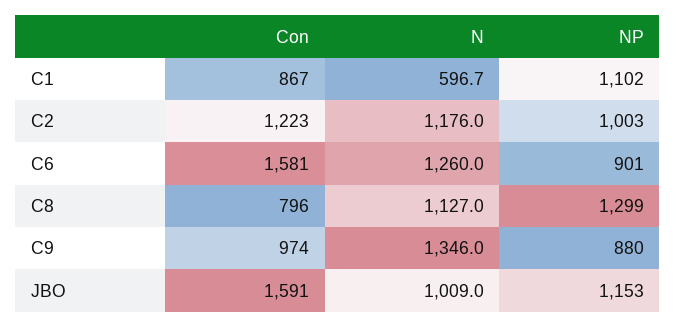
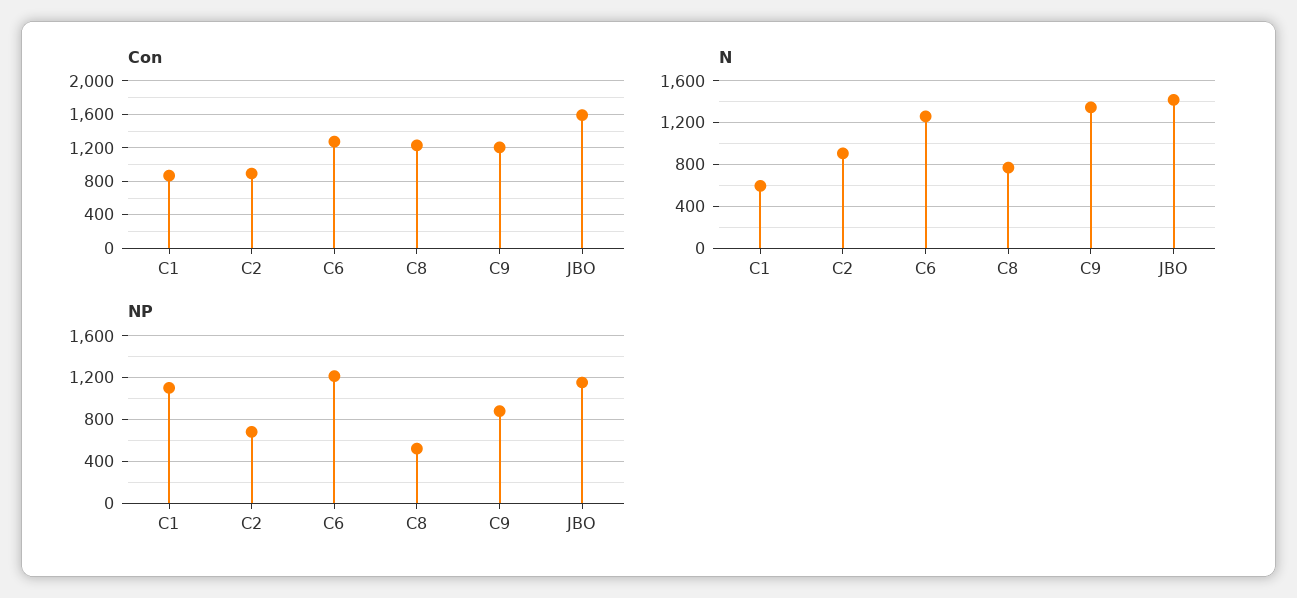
Con, C2: 1223 -> 900
N, C2: 1176 -> 900
NP, C2: 1003 -> 700
Con, C6: 1581 -> 1300
NP, C6: 901 -> 1200
Con, C8: 796 -> 1200
N, C8: 1127 -> 800
NP, C8: 1299 -> 500
Con, C9: 974 -> 1200
N, JBO: 1009 -> 1400

